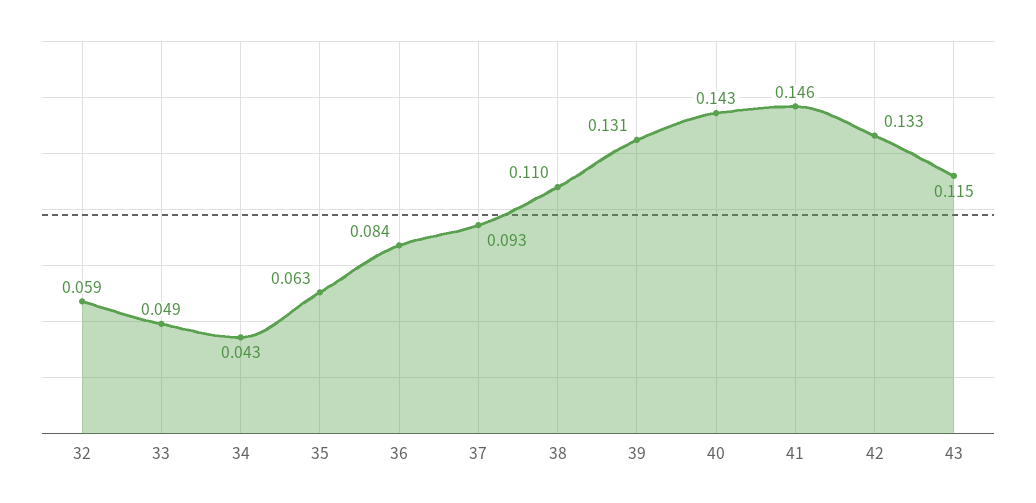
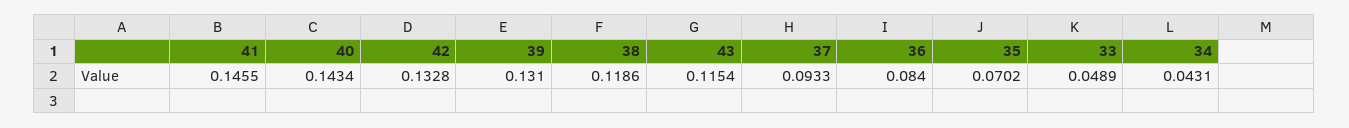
32: 0.059 -> none
35: 0.063 -> 0.0702
38: 0.11 -> 0.1186

